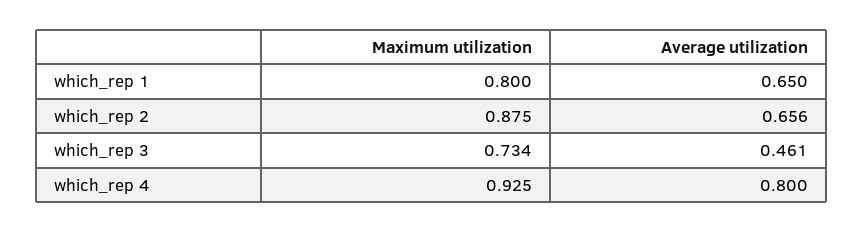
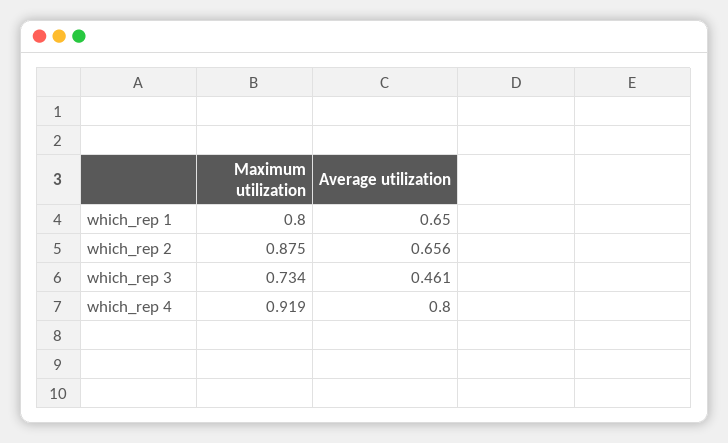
Maximum utilization, which_rep 4: 0.925 -> 0.919

